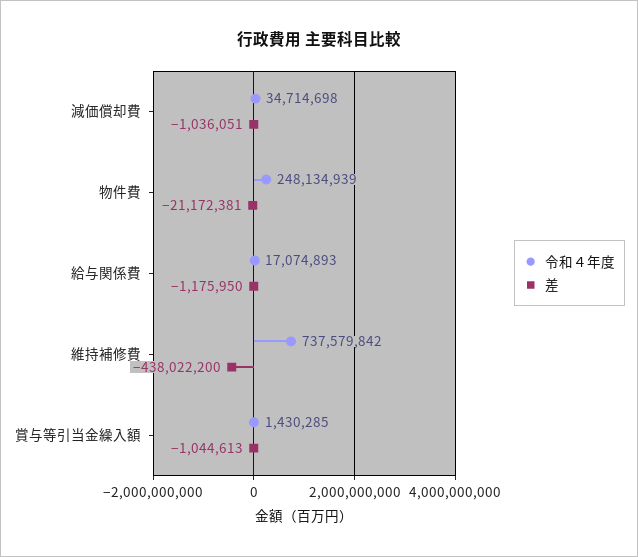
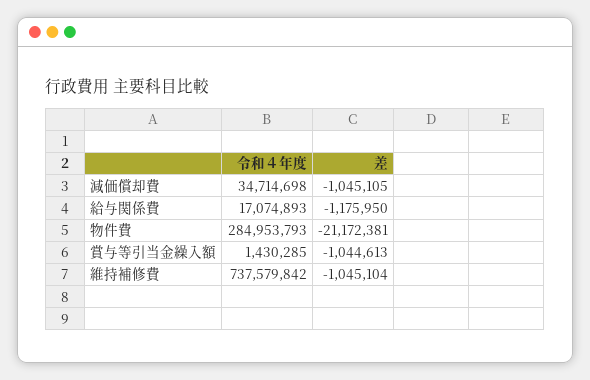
差, 減価償却費: -1036051 -> -1045105
令和４年度, 物件費: 248134939 -> 284953793
差, 維持補修費: -438022200 -> -1045104

